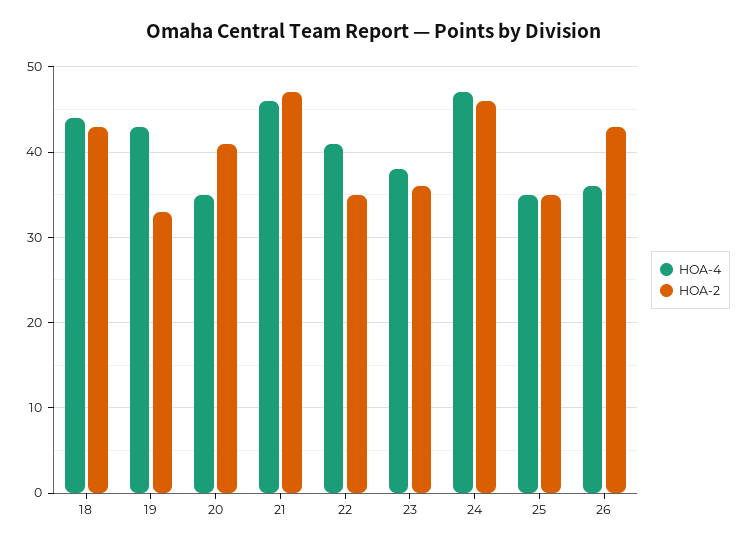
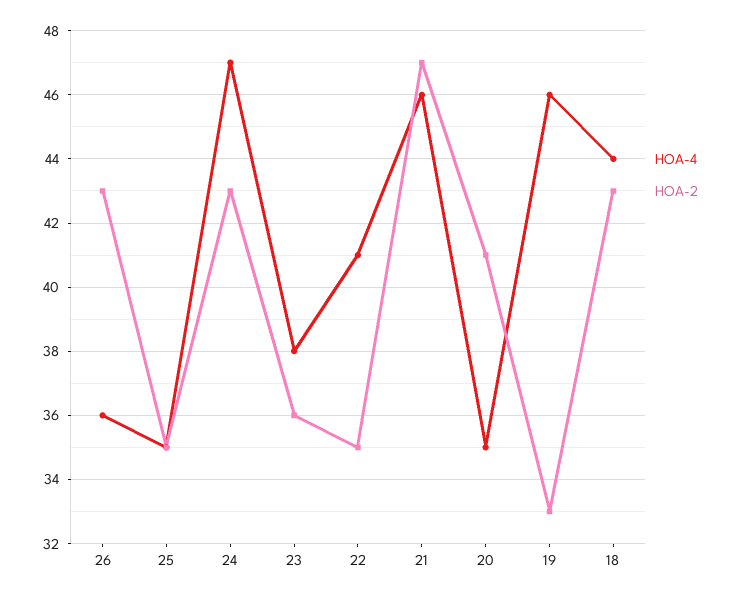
HOA-4, 19: 43 -> 46
HOA-2, 24: 46 -> 43

